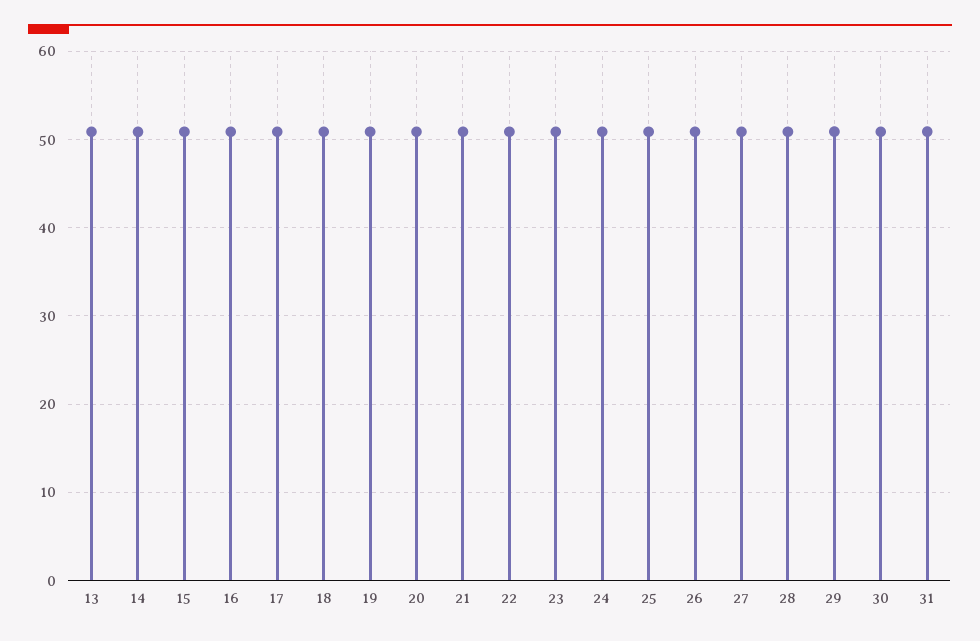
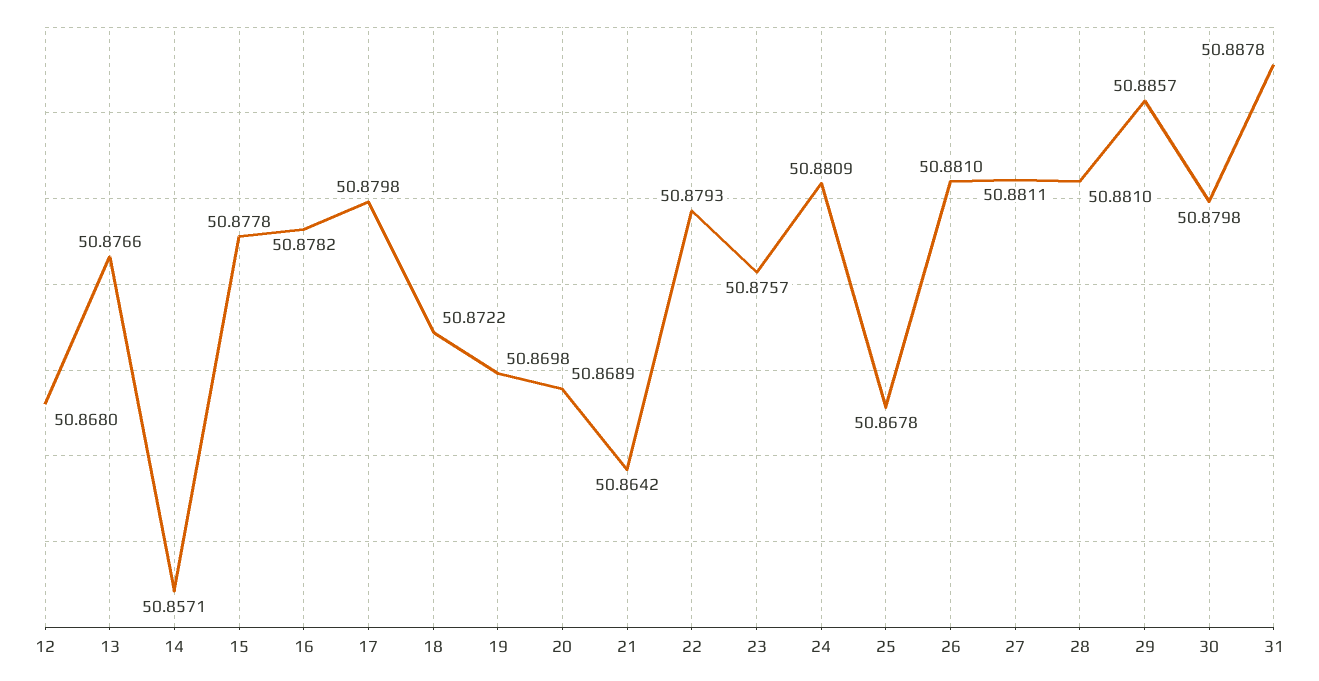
12: none -> 50.868

